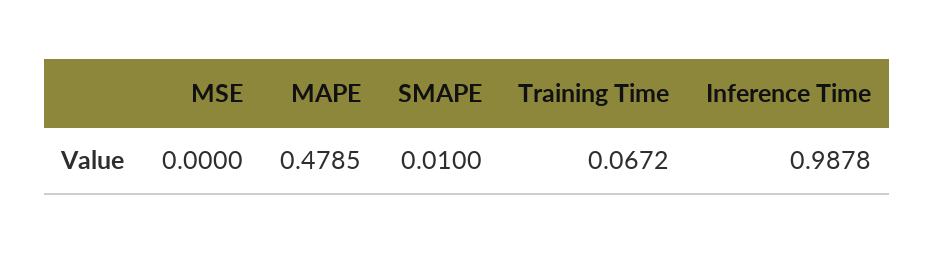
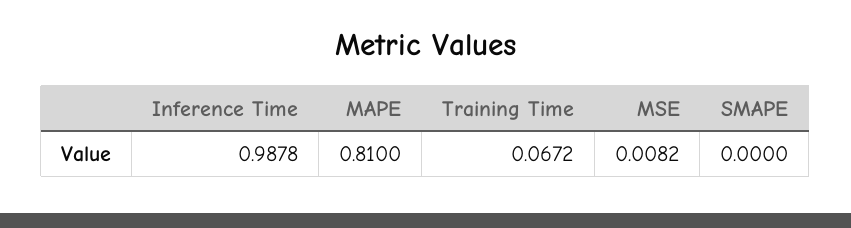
MSE: 0 -> 0.0082
MAPE: 0.4785 -> 0.81
SMAPE: 0.01 -> 0

